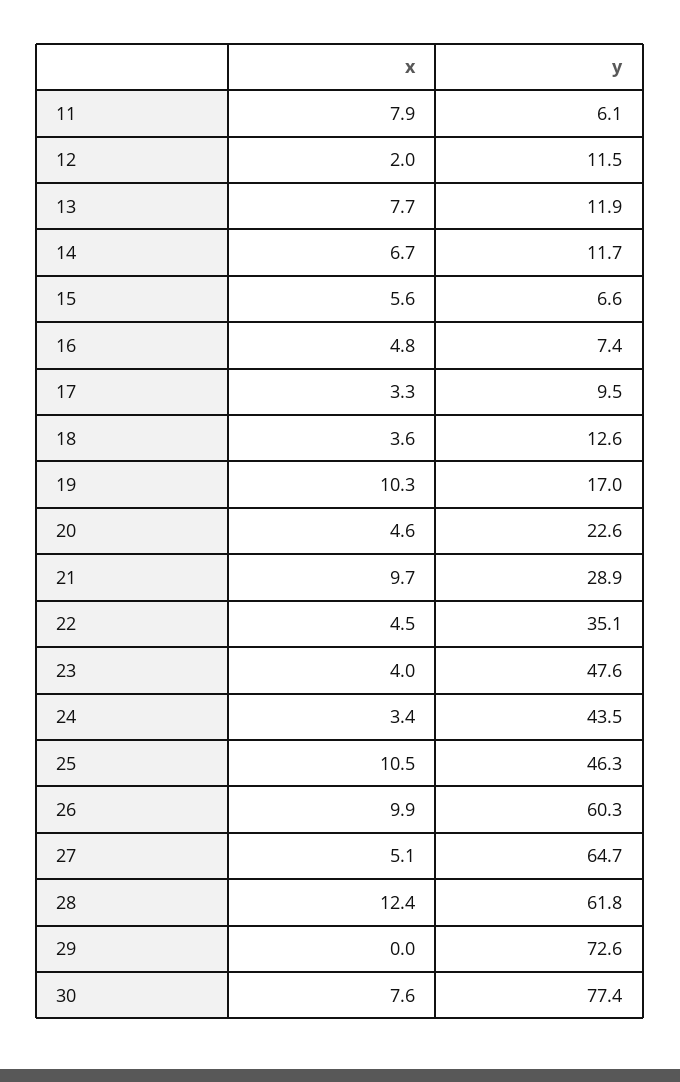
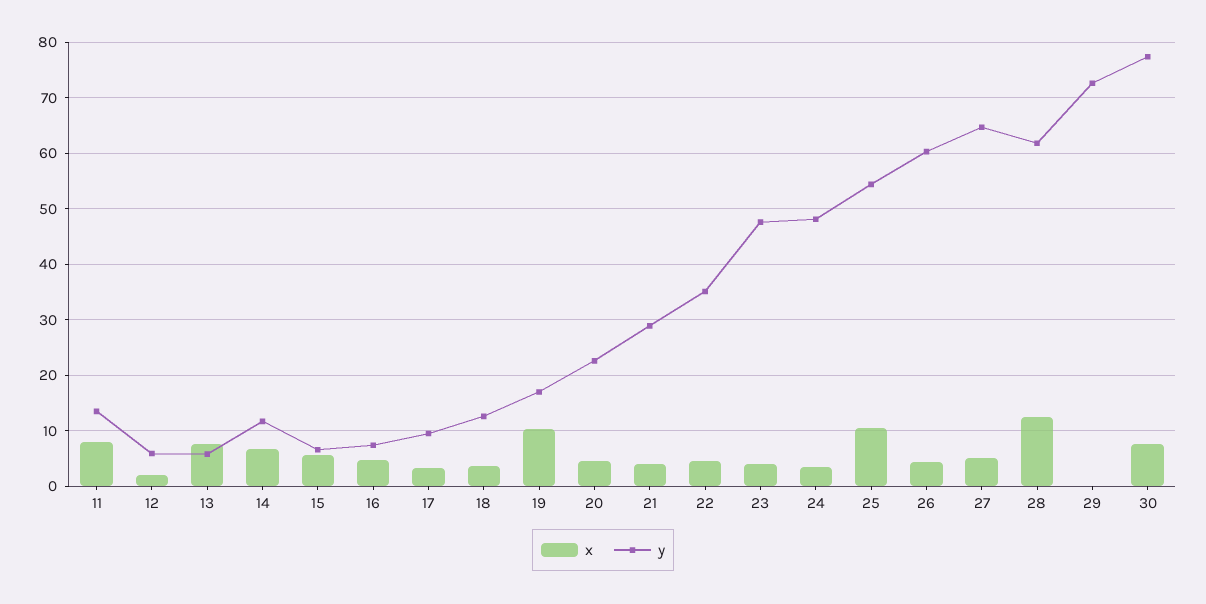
y, 11: 6.1 -> 14
y, 12: 11.5 -> 6
y, 13: 11.9 -> 6
x, 21: 9.7 -> 4
y, 24: 43.5 -> 48
y, 25: 46.3 -> 54
x, 26: 9.9 -> 4

